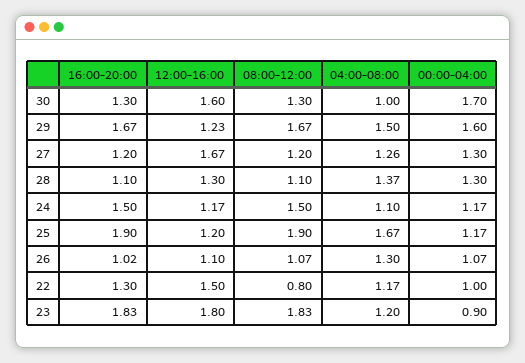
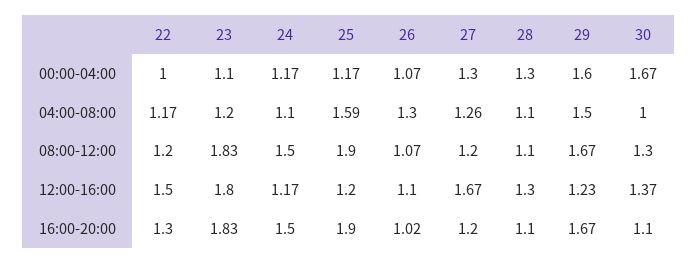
16:00-20:00, 30: 1.3 -> 1.1
12:00-16:00, 30: 1.6 -> 1.37
00:00-04:00, 30: 1.7 -> 1.67
04:00-08:00, 28: 1.37 -> 1.1
04:00-08:00, 25: 1.67 -> 1.59
08:00-12:00, 22: 0.8 -> 1.2
00:00-04:00, 23: 0.9 -> 1.1

